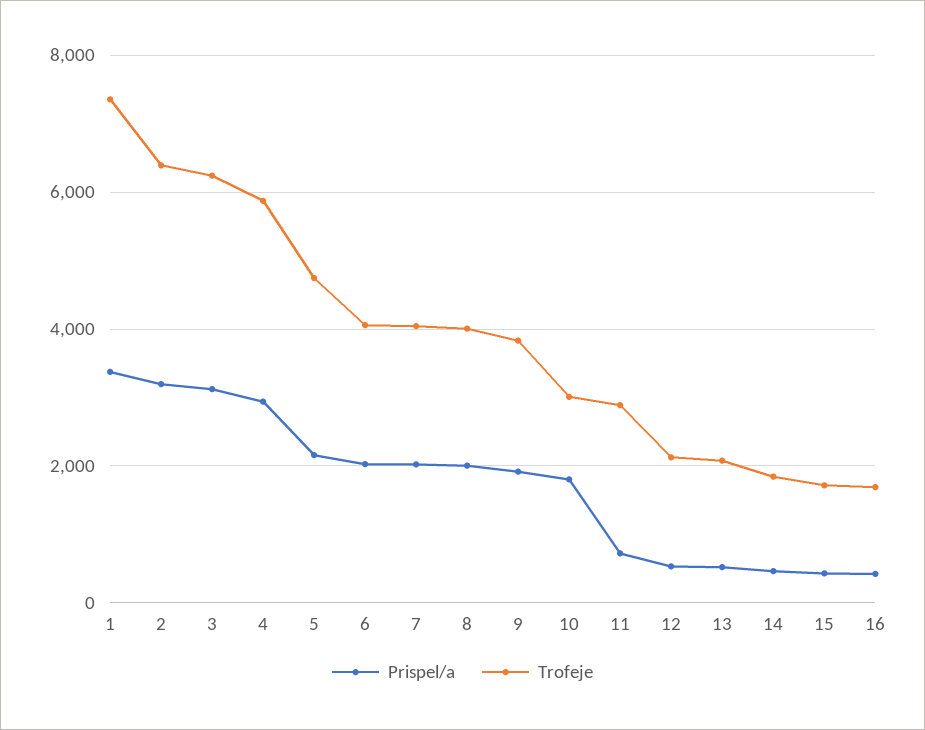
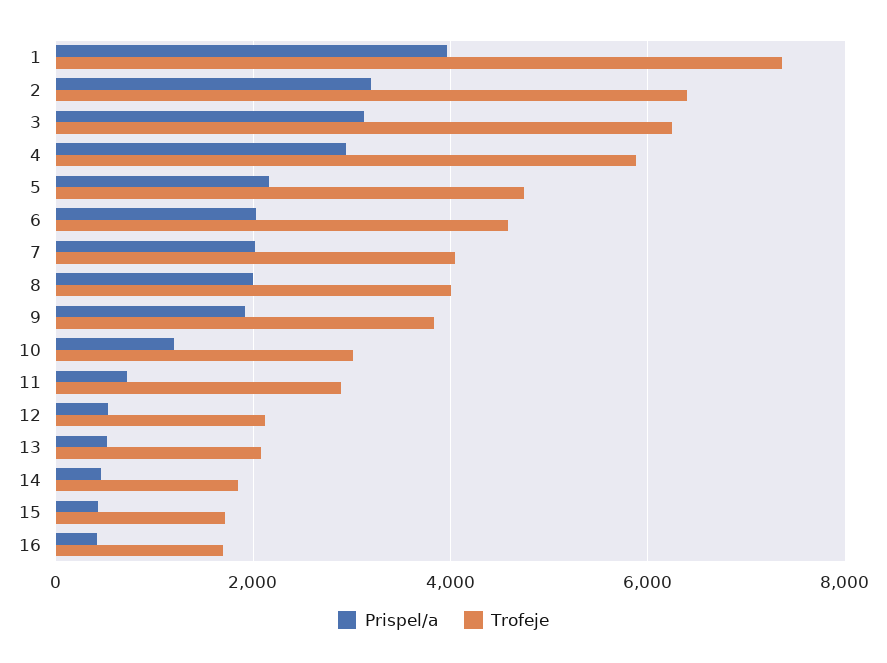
Prispel/a, 1: 3400 -> 4000
Trofeje, 6: 4000 -> 4600
Prispel/a, 10: 1800 -> 1200

